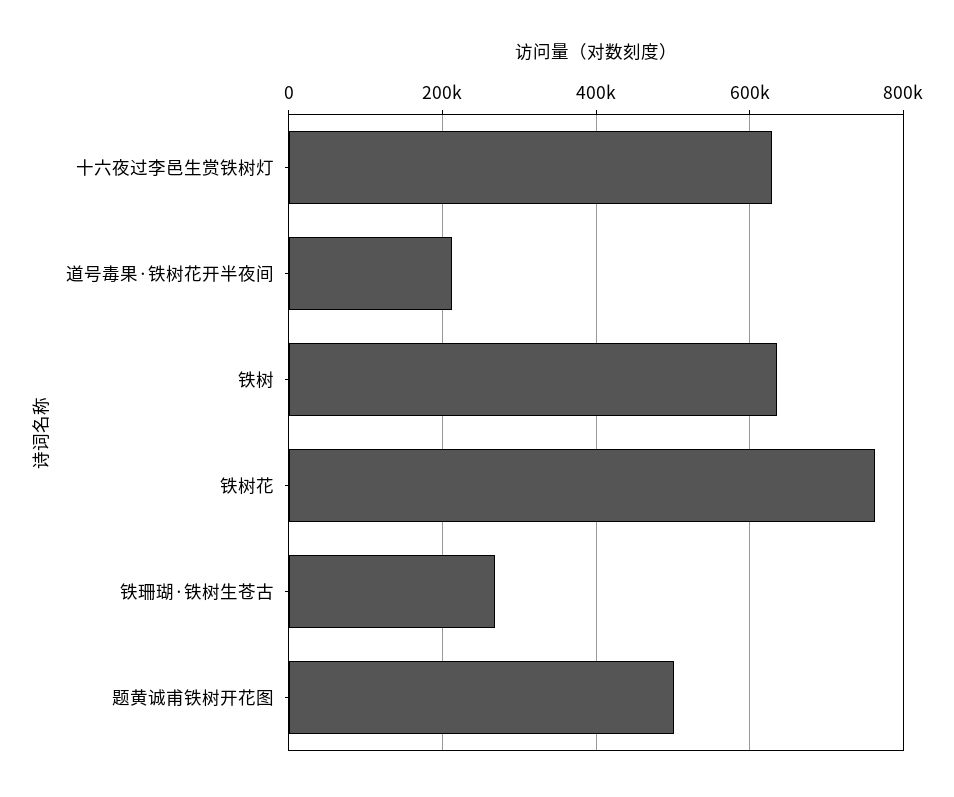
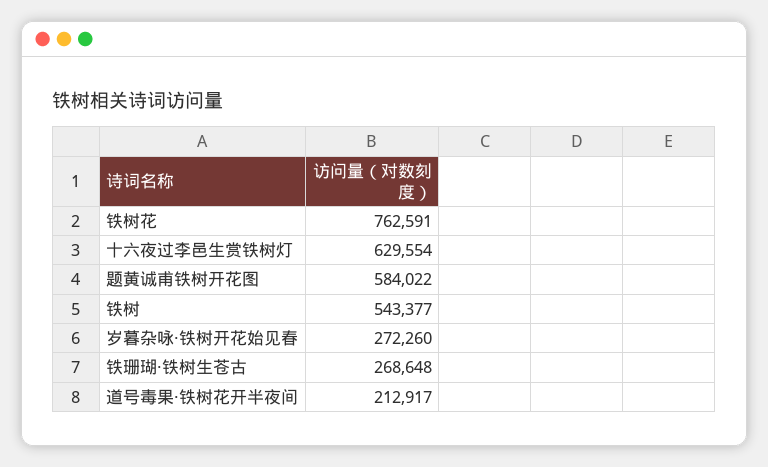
铁树: 640000 -> 543377
题黄诚甫铁树开花图: 500000 -> 584022
岁暮杂咏·铁树开花始见春: none -> 272260

